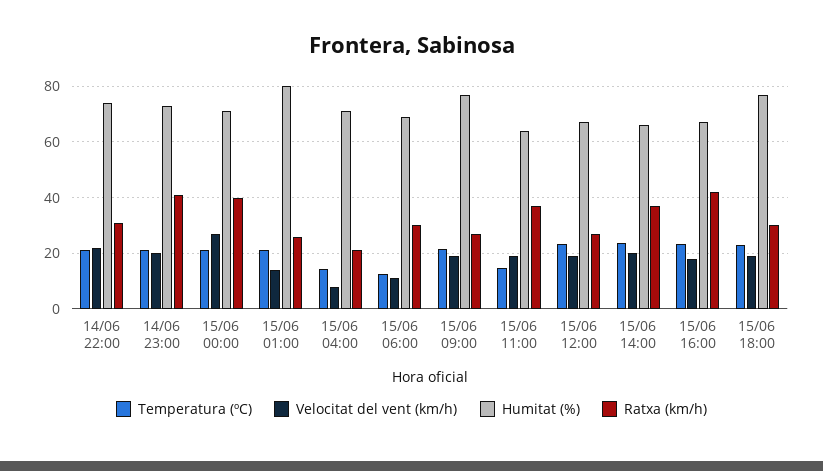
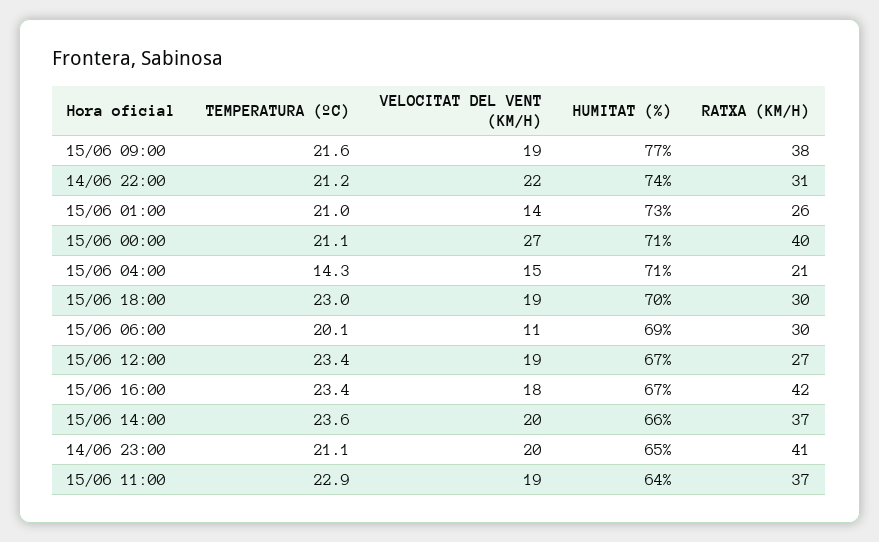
Humitat (%), 14/06 23:00: 72.5 -> 65
Humitat (%), 15/06 01:00: 80 -> 73
Velocitat del vent (km/h), 15/06 04:00: 7.5 -> 15
Temperatura (ºC), 15/06 06:00: 12.5 -> 20.1
Ratxa (km/h), 15/06 09:00: 27.5 -> 38
Temperatura (ºC), 15/06 11:00: 15 -> 22.9
Humitat (%), 15/06 18:00: 77.5 -> 70

